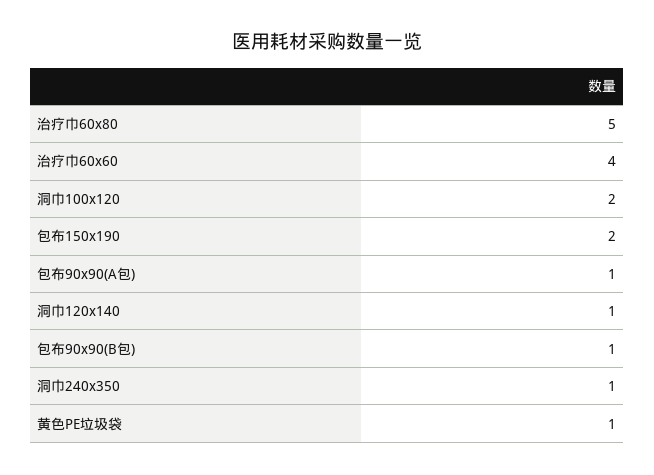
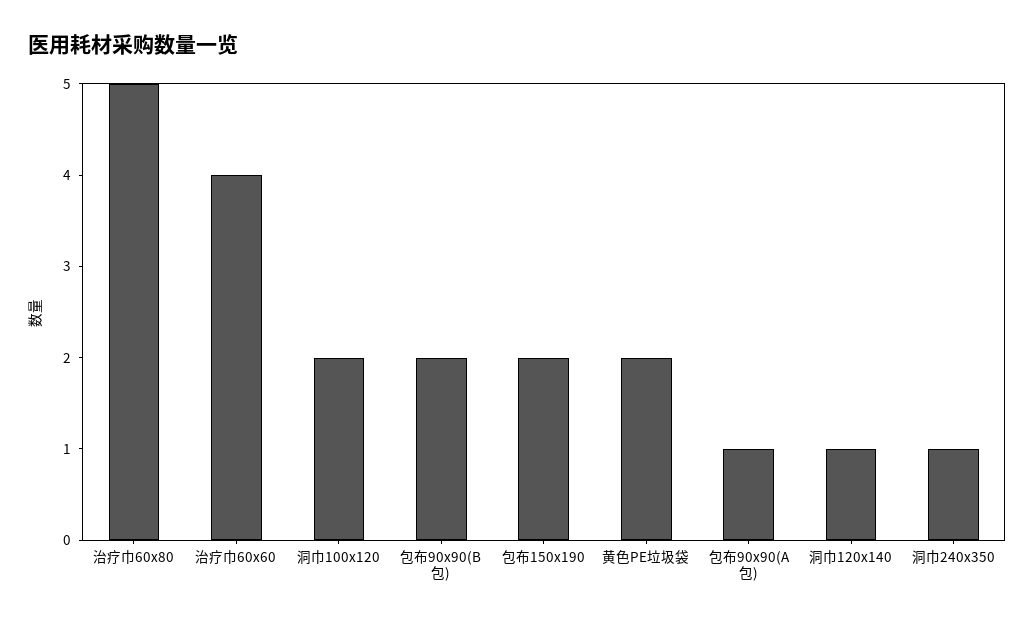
包布90x90(B包): 1 -> 2
黄色PE垃圾袋: 1 -> 2

